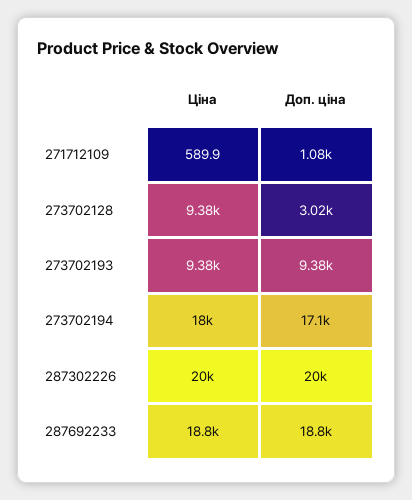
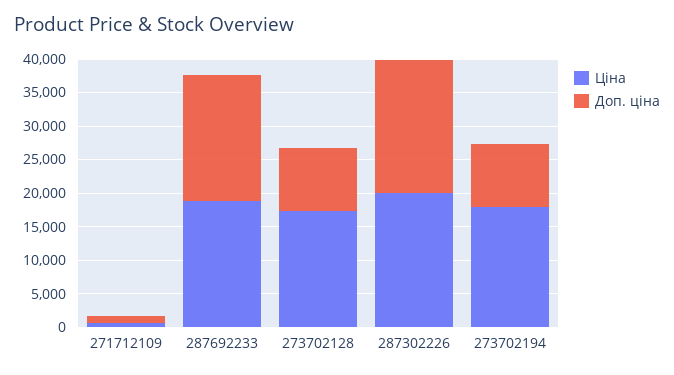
Ціна, 273702128: 9380 -> 17500
Доп. ціна, 273702128: 3020 -> 10000
Ціна, 273702193: 9380 -> none
Доп. ціна, 273702193: 9380 -> none
Доп. ціна, 273702194: 17100 -> 10000

